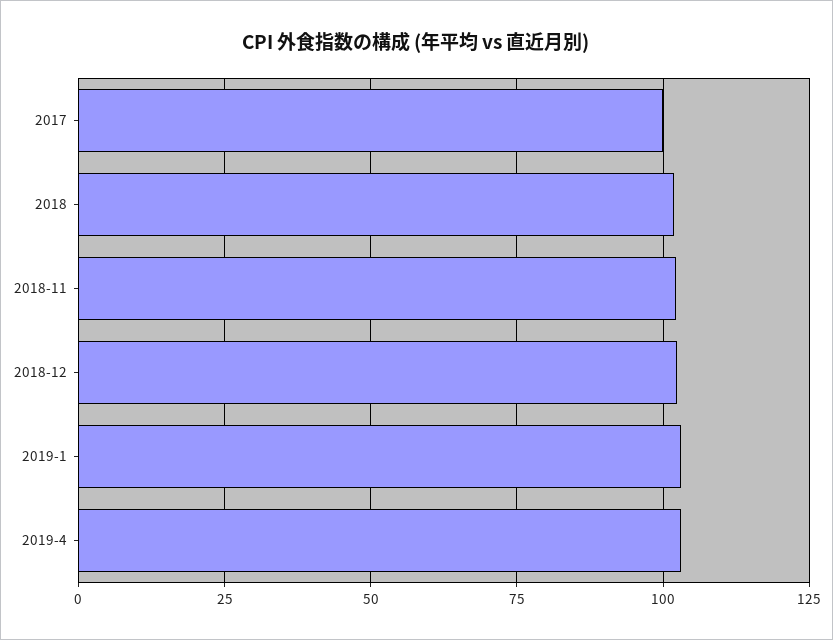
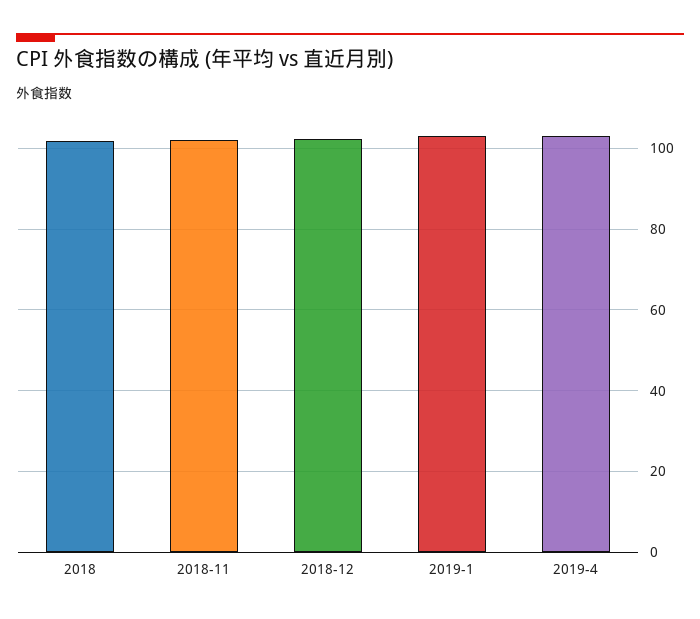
2017: 100 -> none

